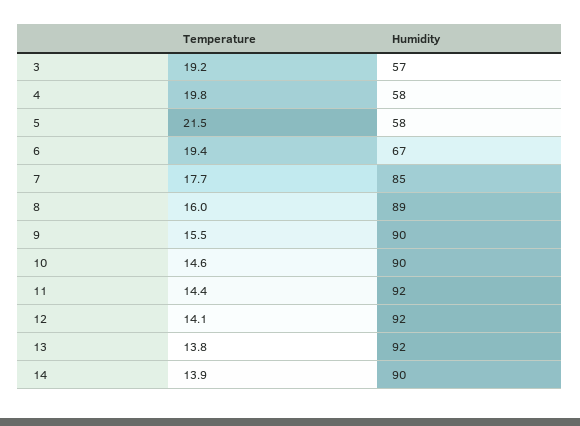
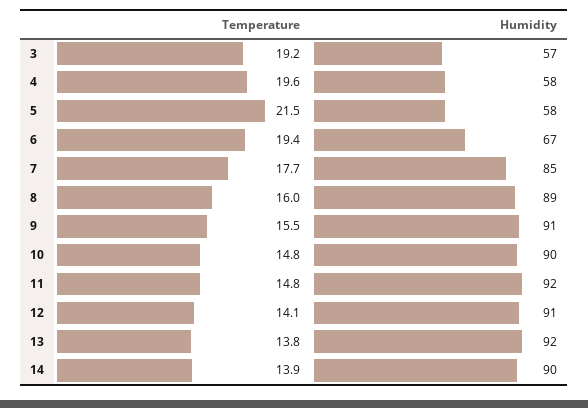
Temperature, 4: 19.8 -> 19.6
Humidity, 9: 90 -> 91
Temperature, 10: 14.6 -> 14.8
Temperature, 11: 14.4 -> 14.8
Humidity, 12: 92 -> 91

